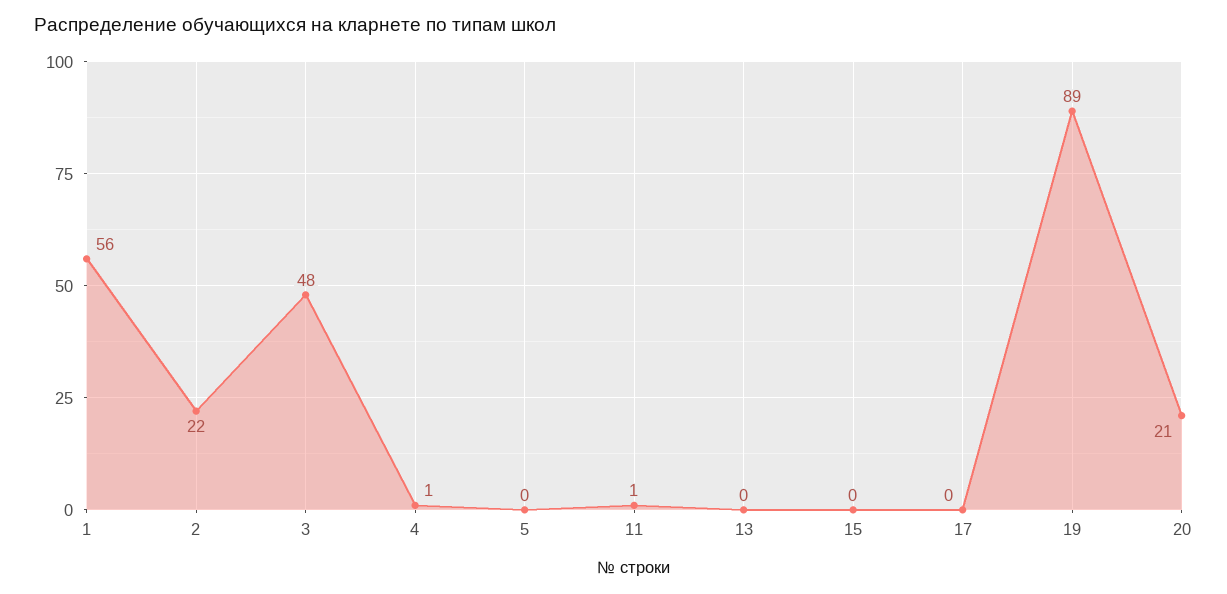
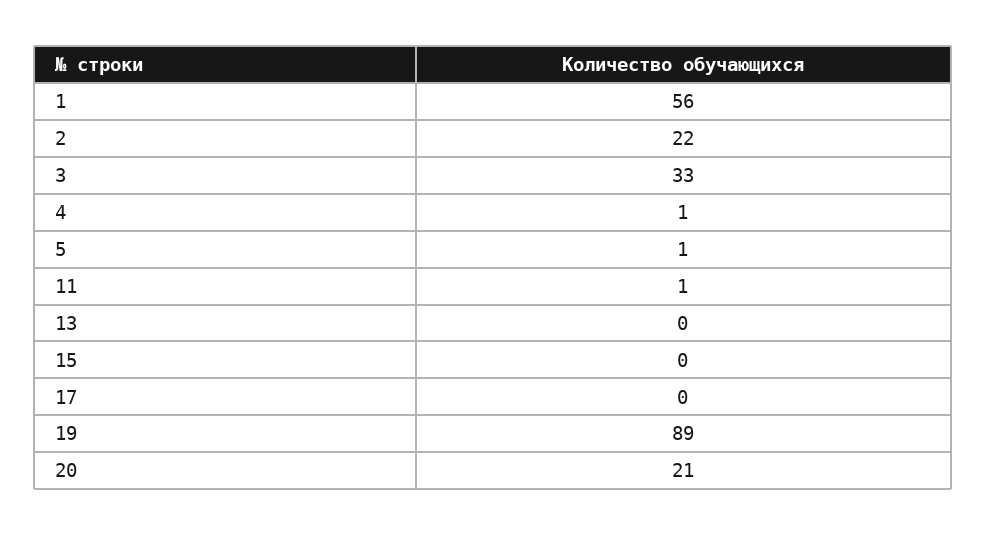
3: 48 -> 33
5: 0 -> 1

